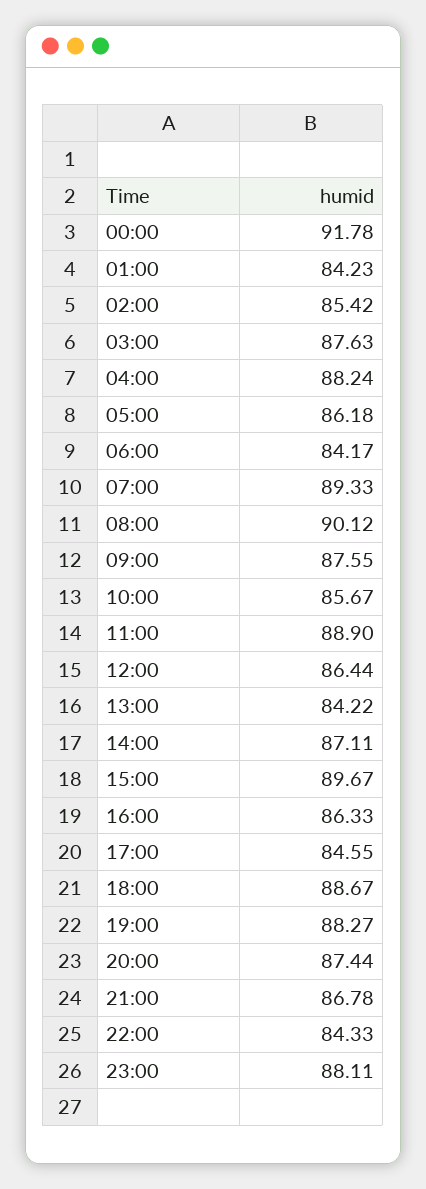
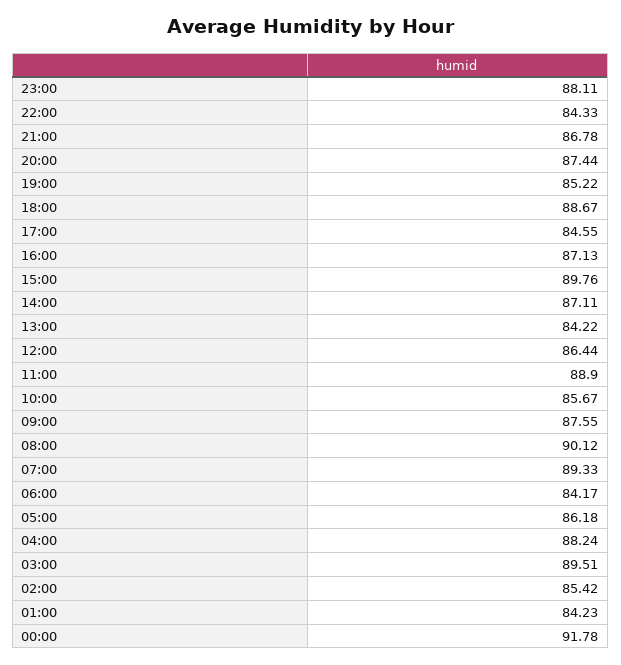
03:00: 87.63 -> 89.51
15:00: 89.67 -> 89.76
16:00: 86.33 -> 87.13
19:00: 88.27 -> 85.22

